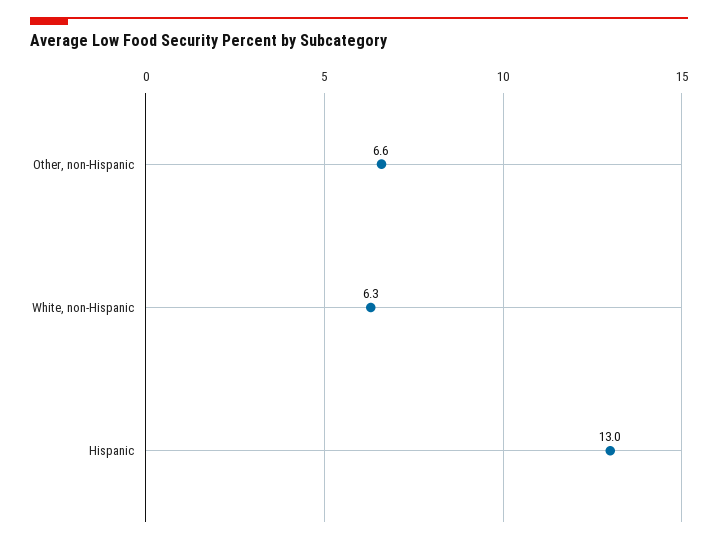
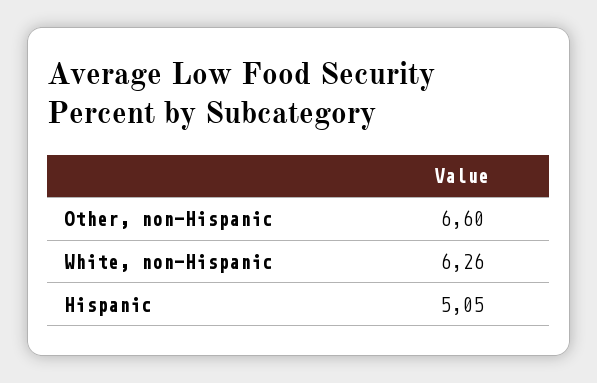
Hispanic: 13 -> 5.05

